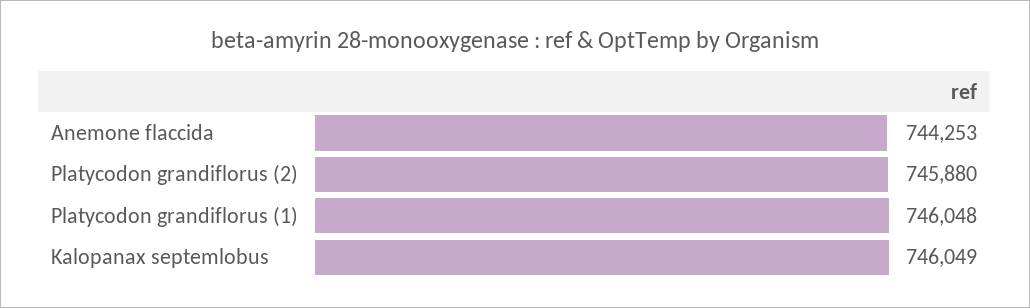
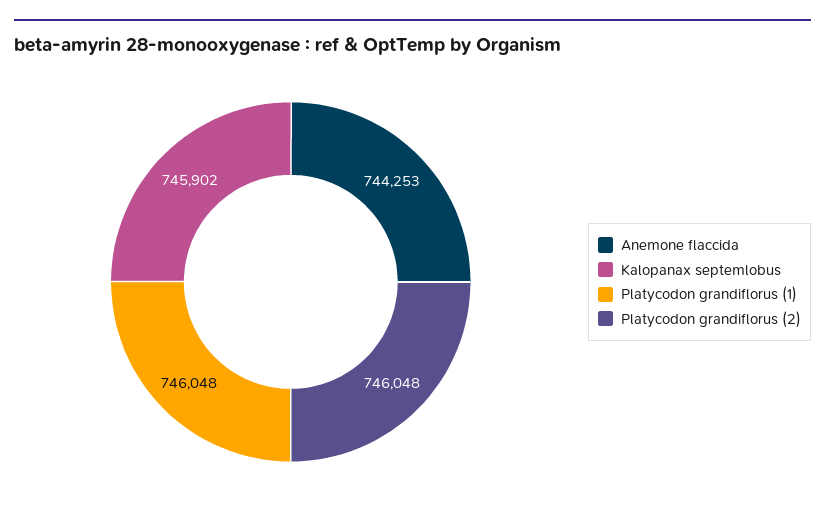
Platycodon grandiflorus (2): 745880 -> 746048
Kalopanax septemlobus: 746049 -> 745902

